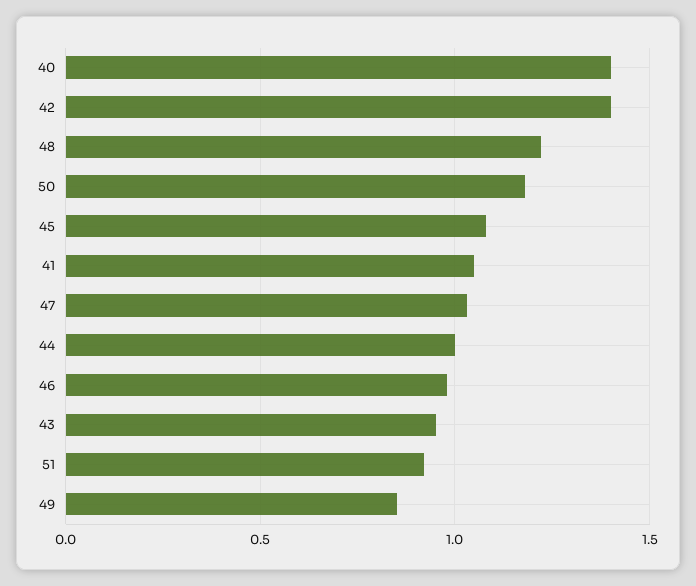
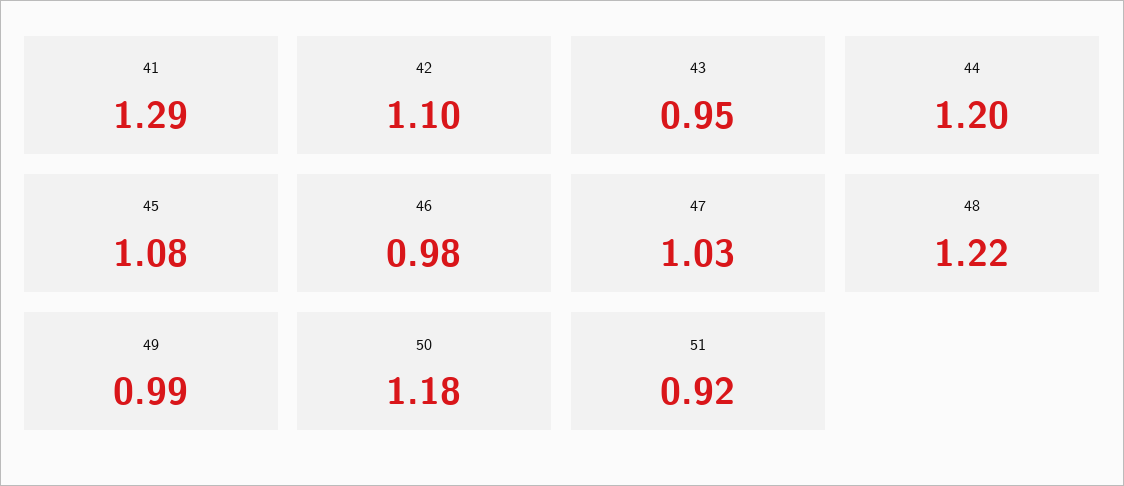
40: 1.4 -> none
42: 1.4 -> 1.1
41: 1.05 -> 1.29
44: 1 -> 1.2
49: 0.85 -> 0.99

